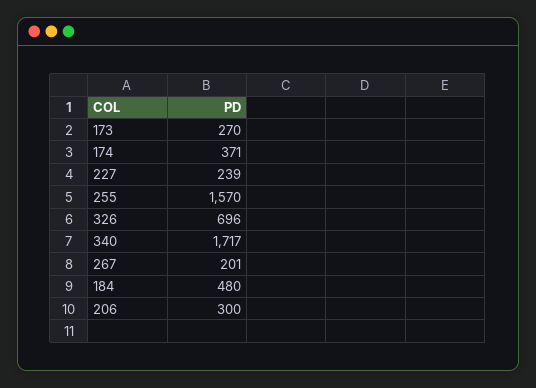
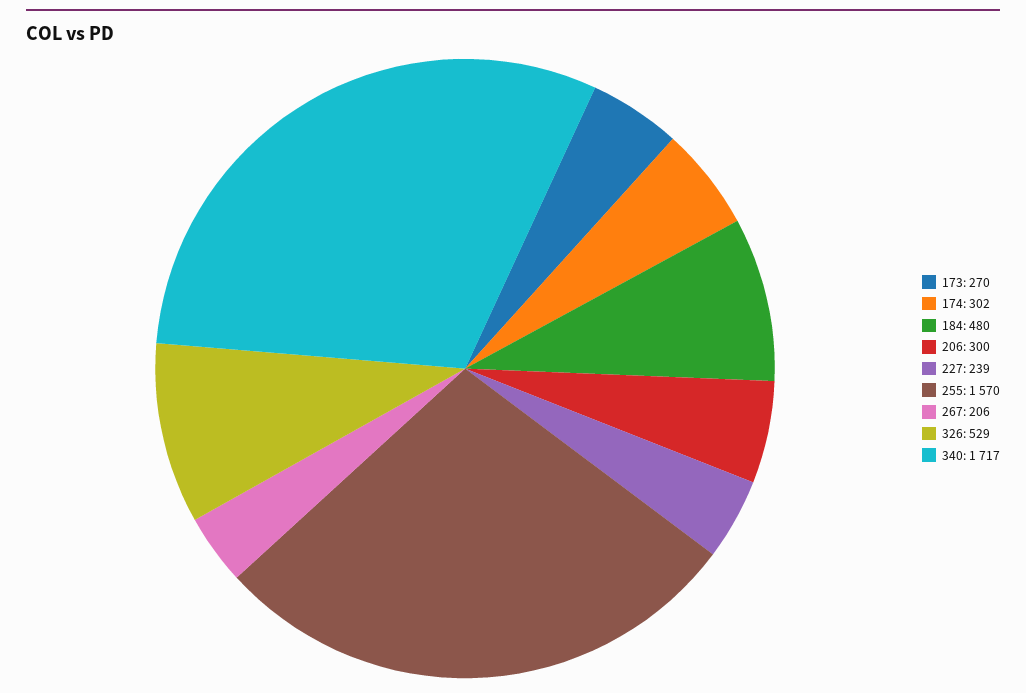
174: 371 -> 302
326: 696 -> 529
267: 201 -> 206

